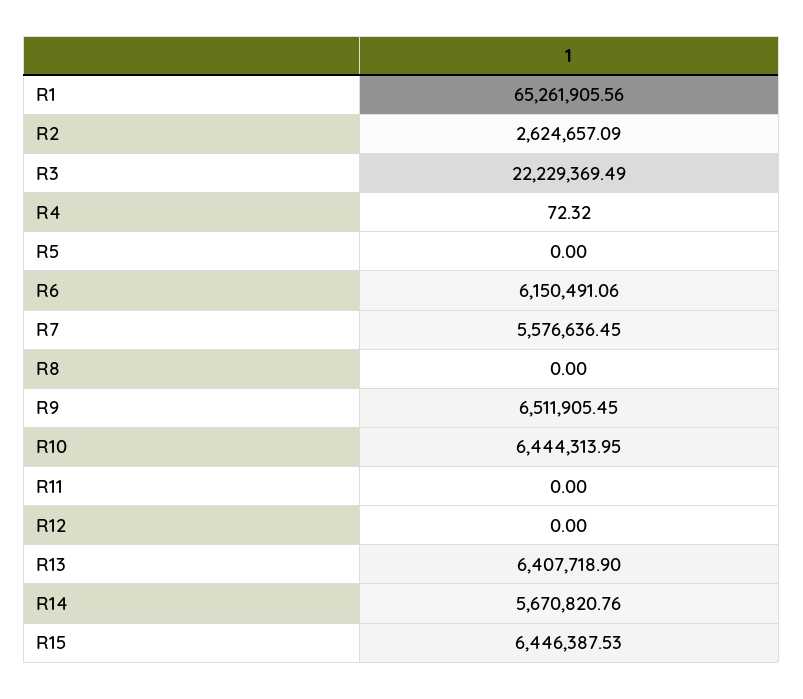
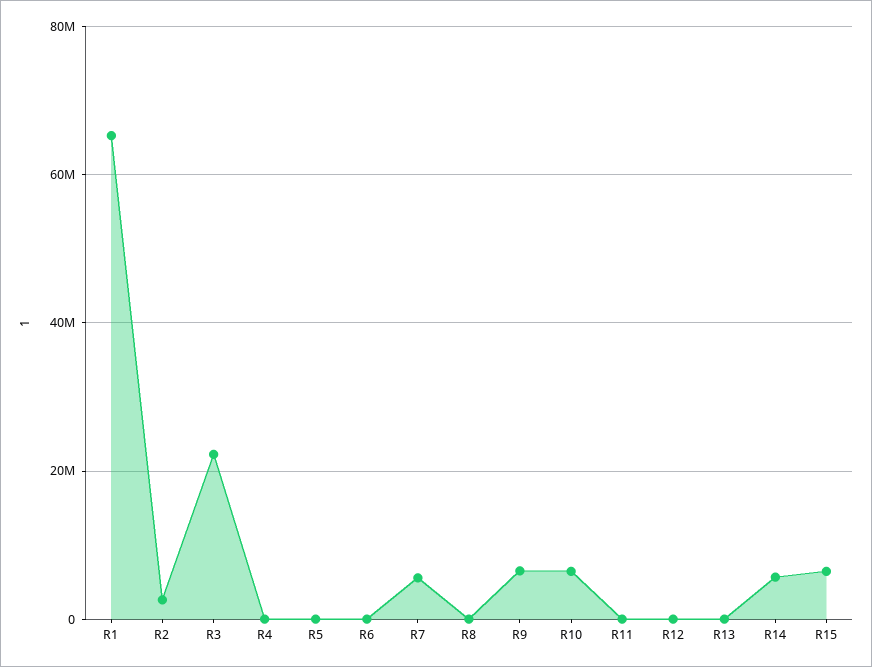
R6: 6150491.06 -> 0
R13: 6407718.9 -> 0

